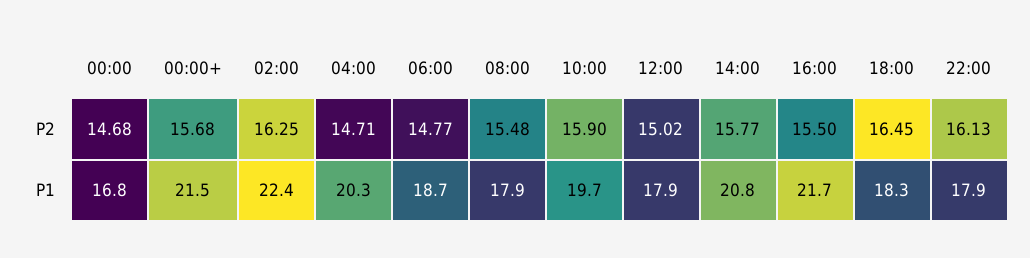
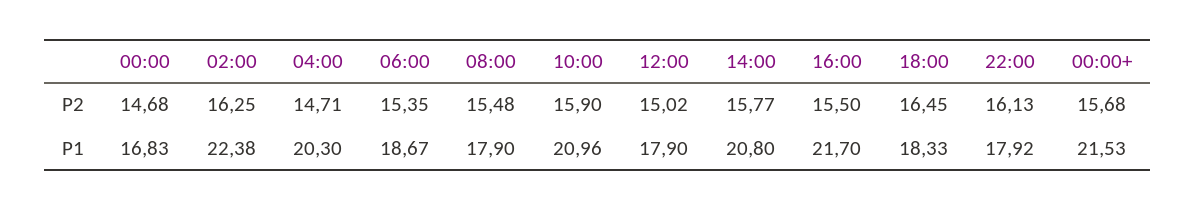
06:00, P2: 14.77 -> 15.35
10:00, P1: 19.7 -> 20.96

